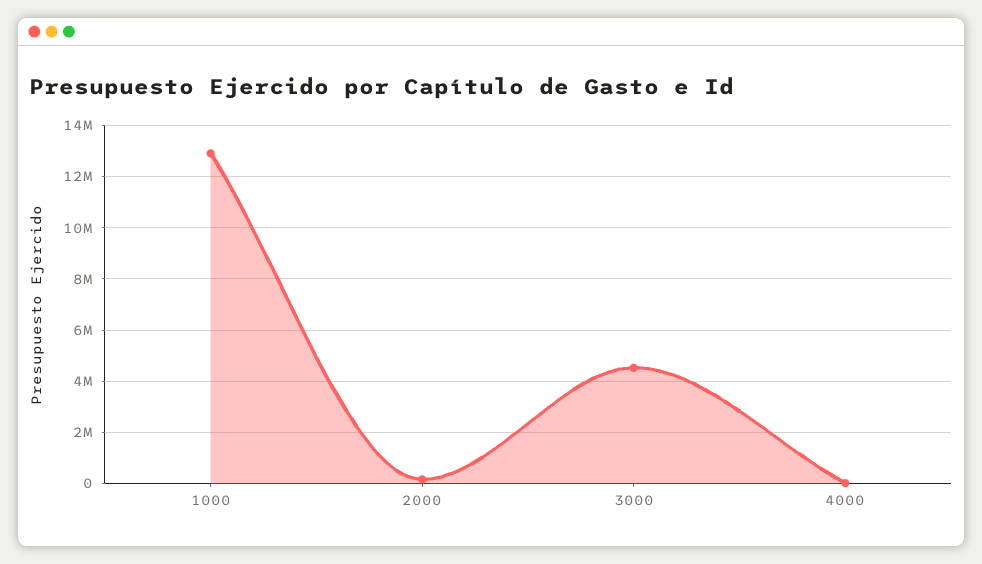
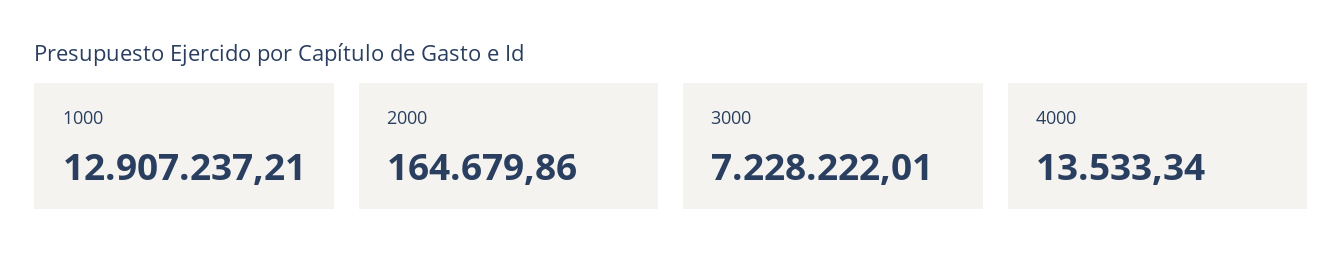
3000: 4500000 -> 7228222.01

